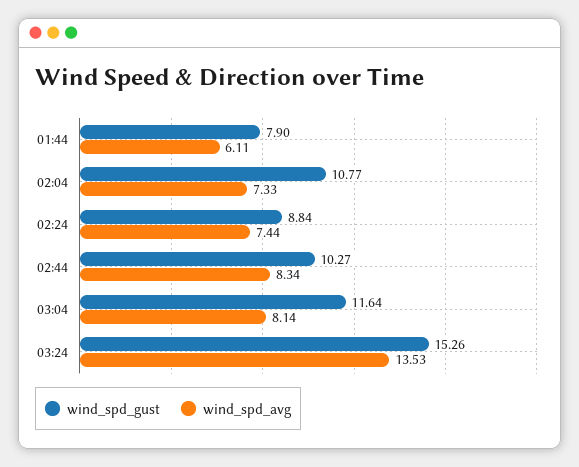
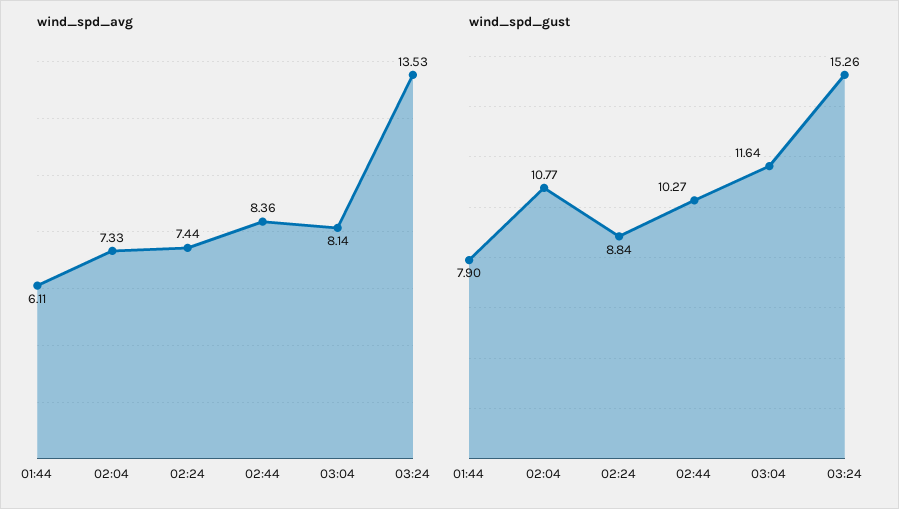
wind_spd_avg, 02:44: 8.34 -> 8.36

